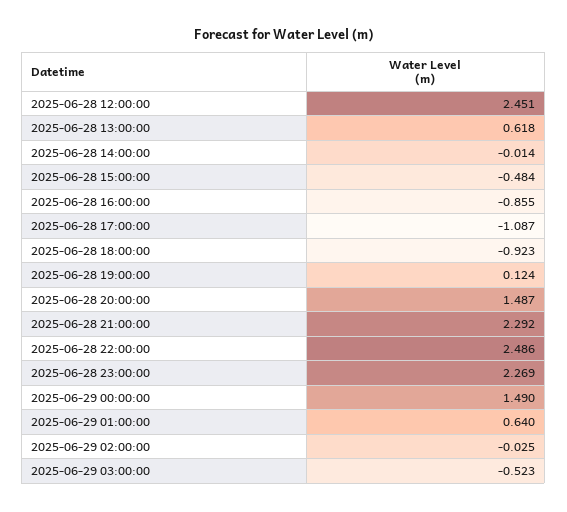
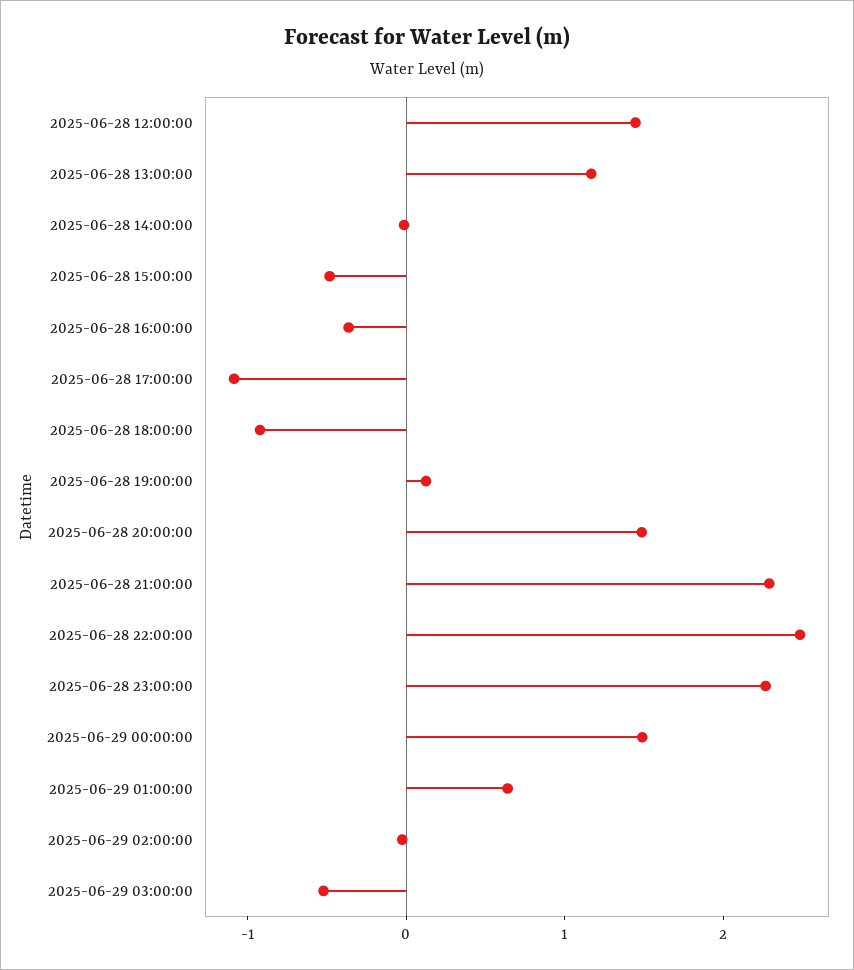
2025-06-28 12:00:00: 2.451 -> 1.4
2025-06-28 13:00:00: 0.618 -> 1.2
2025-06-28 16:00:00: -0.855 -> -0.4

